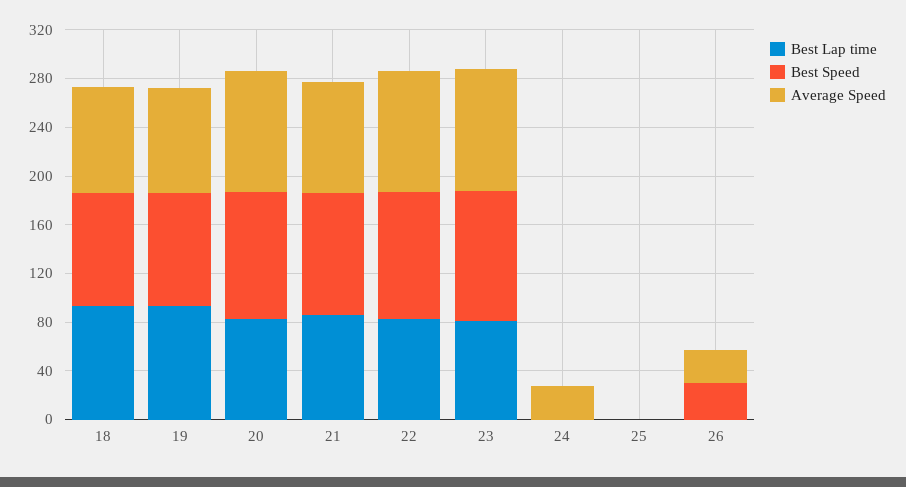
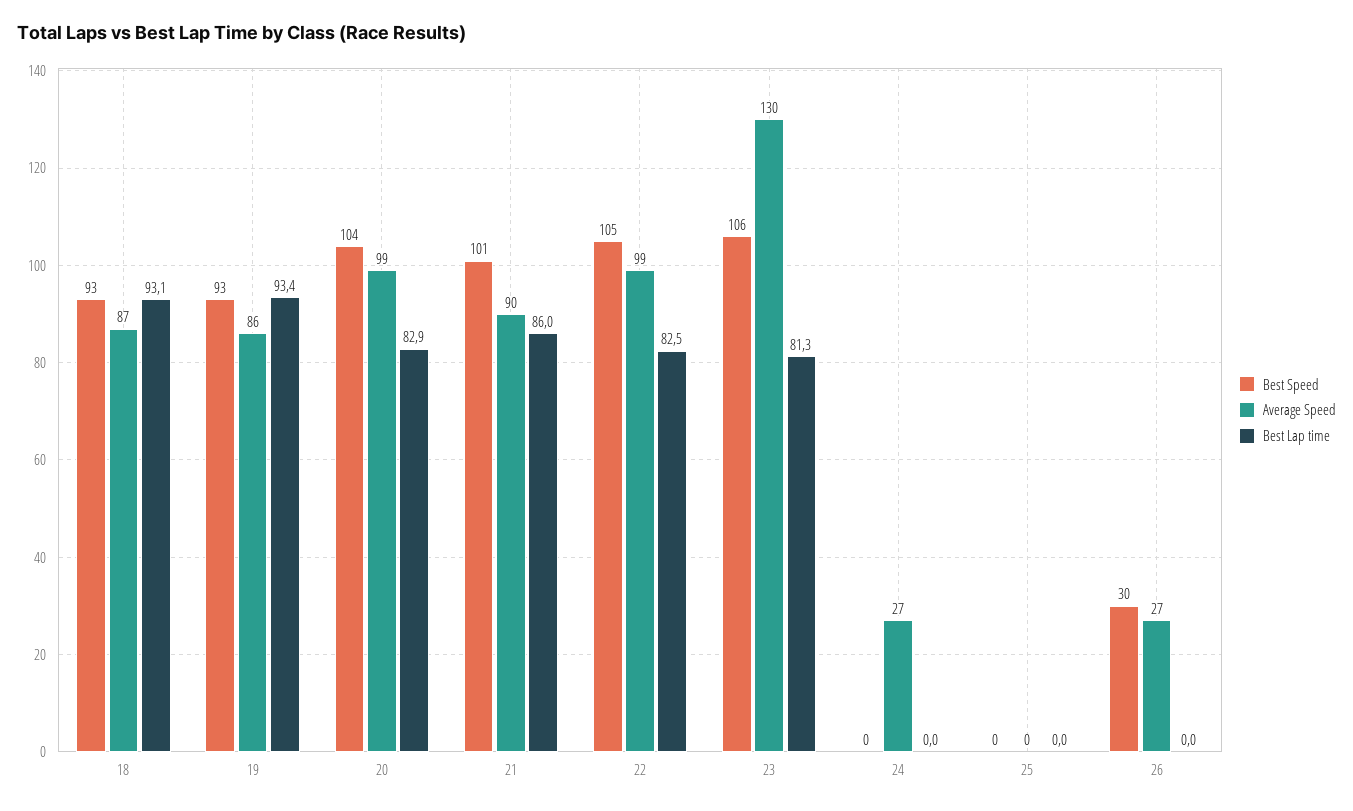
Average Speed, 23: 100 -> 130

